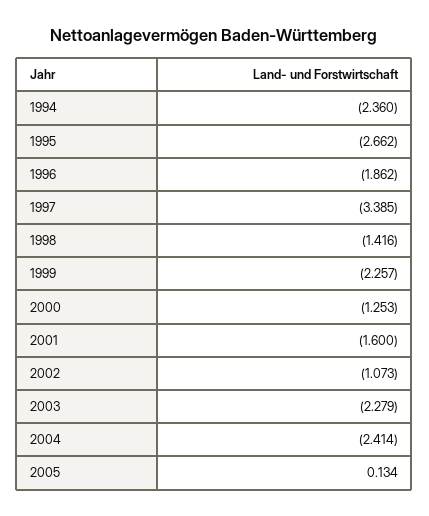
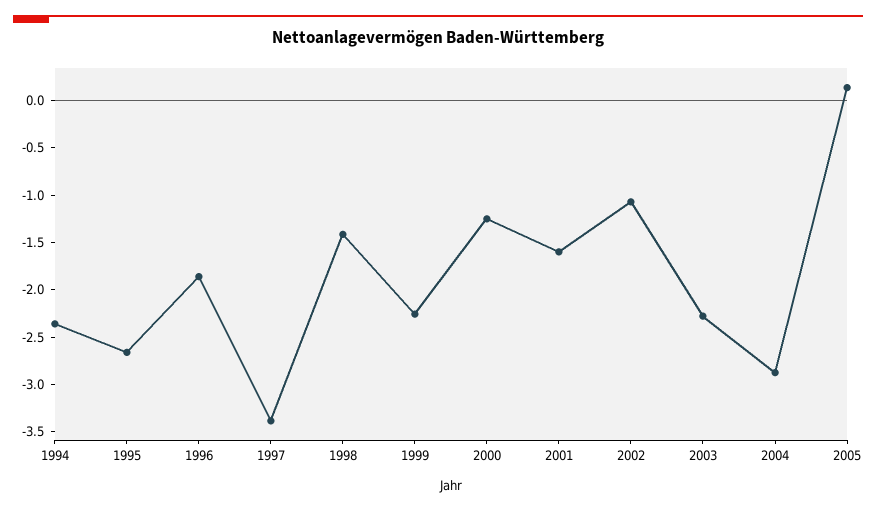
2004: -2.414 -> -2.9

